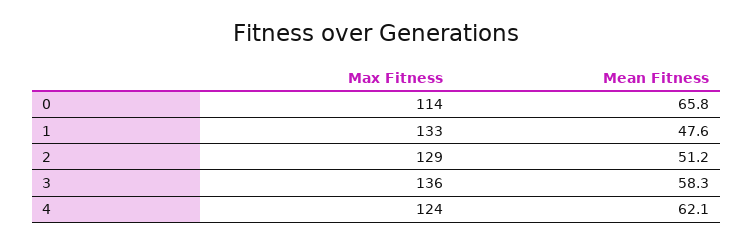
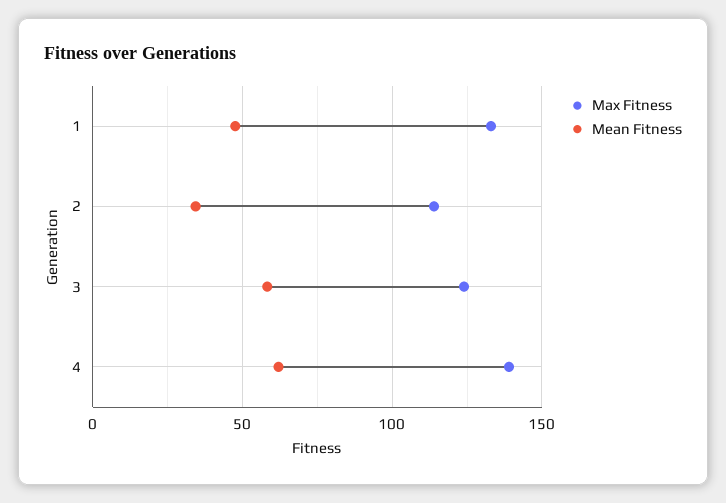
Max Fitness, 0: 114 -> none
Mean Fitness, 0: 65.8 -> none
Max Fitness, 2: 129 -> 115
Mean Fitness, 2: 51.2 -> 35
Max Fitness, 3: 136 -> 125
Max Fitness, 4: 124 -> 140

